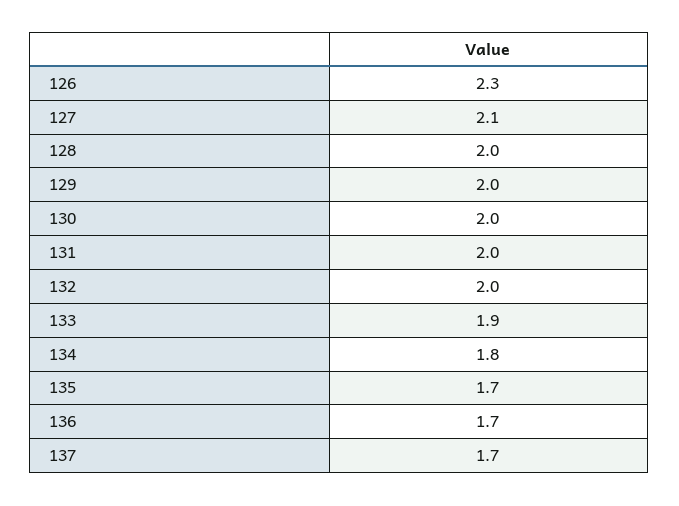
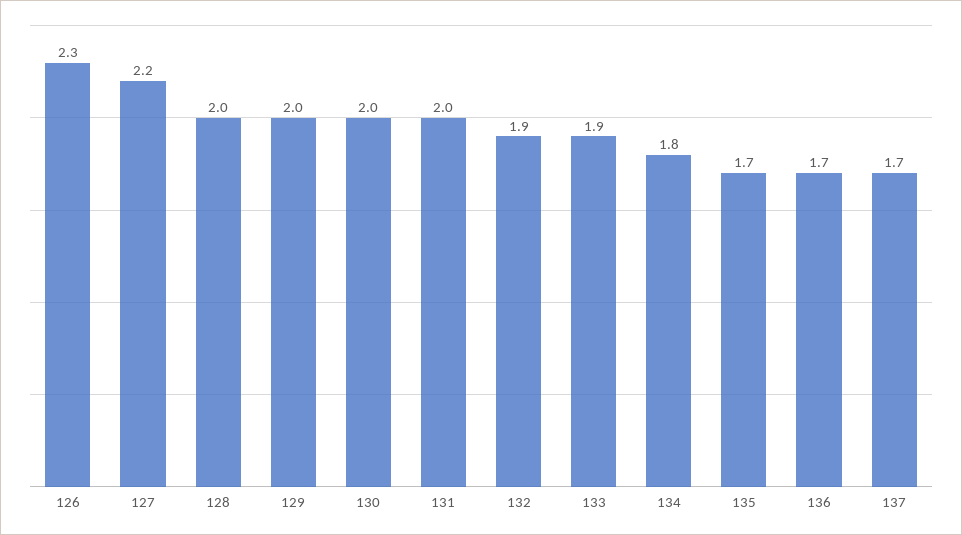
127: 2.1 -> 2.2
132: 2 -> 1.9

